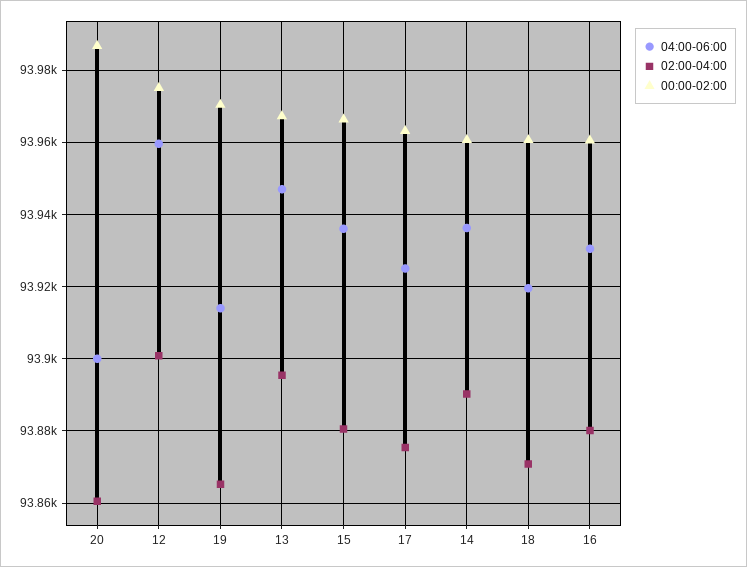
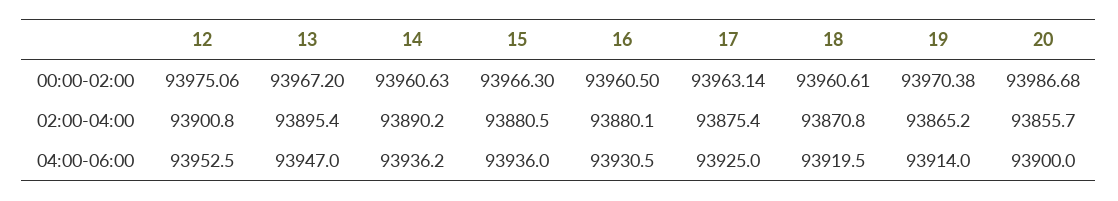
02:00-04:00, 20: 93860 -> 93855.7
04:00-06:00, 12: 93960 -> 93952.5

